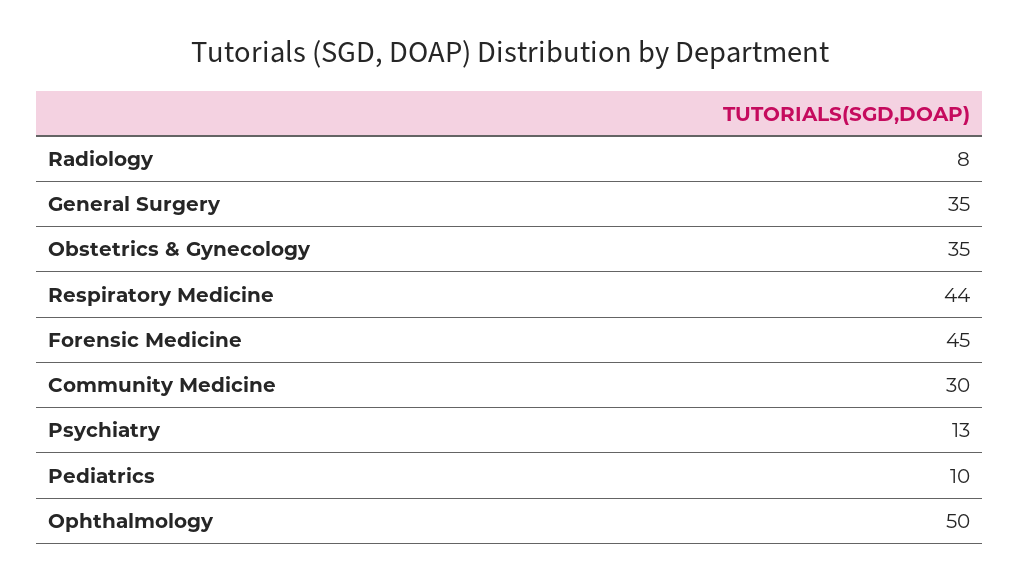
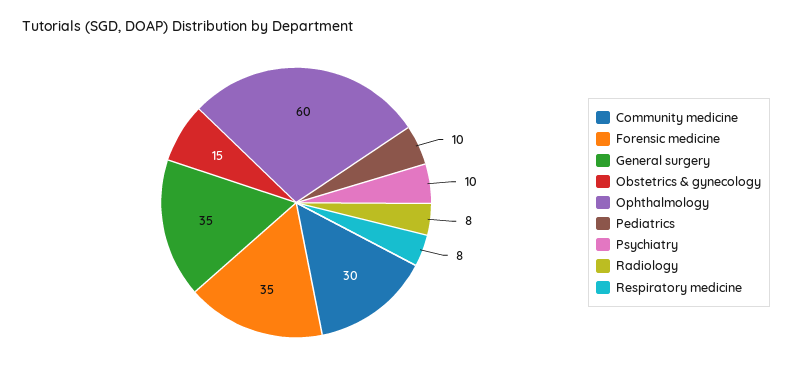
Obstetrics & Gynecology: 35 -> 15
Respiratory Medicine: 44 -> 8
Forensic Medicine: 45 -> 35
Psychiatry: 13 -> 10
Ophthalmology: 50 -> 60

